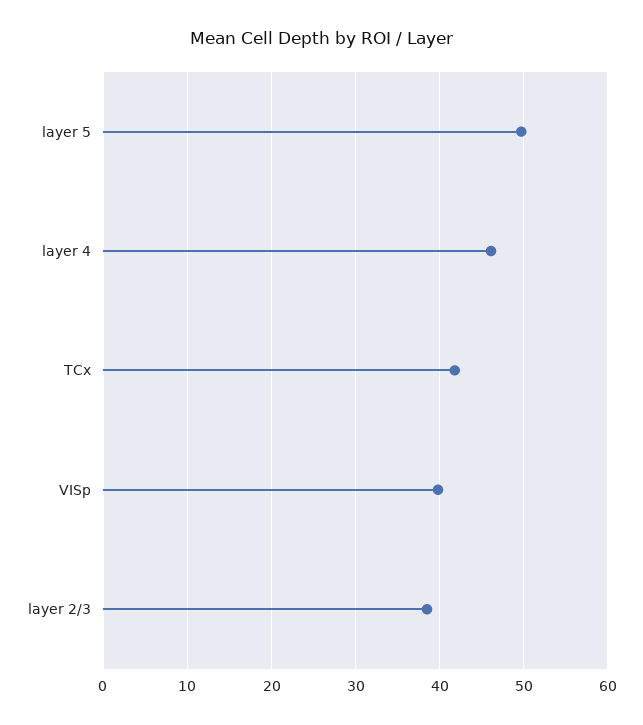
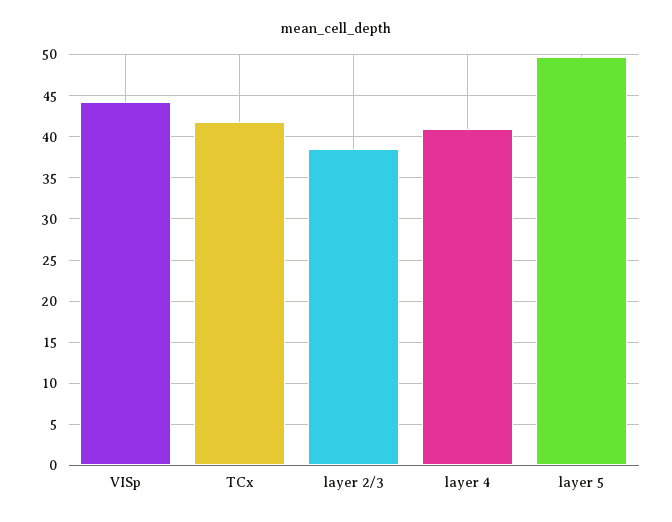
layer 4: 46 -> 41
VISp: 40 -> 44

